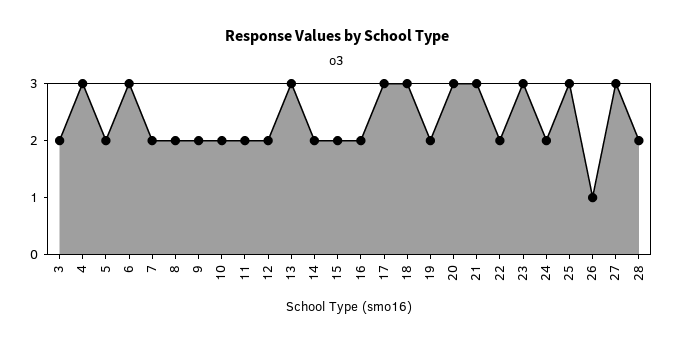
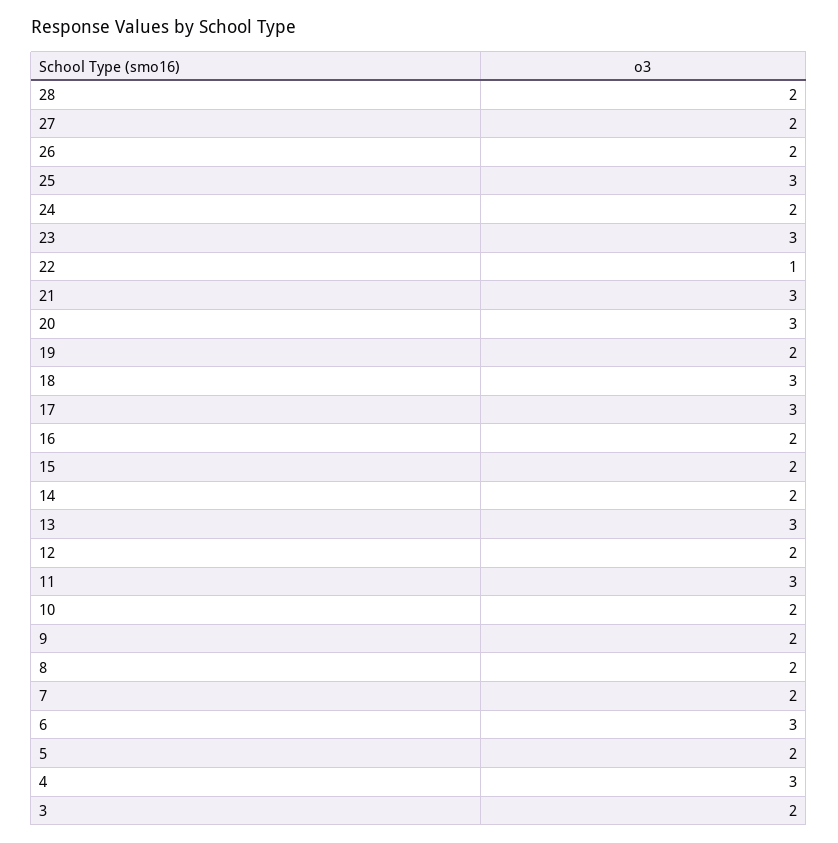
11: 2 -> 3
22: 2 -> 1
26: 1 -> 2
27: 3 -> 2

